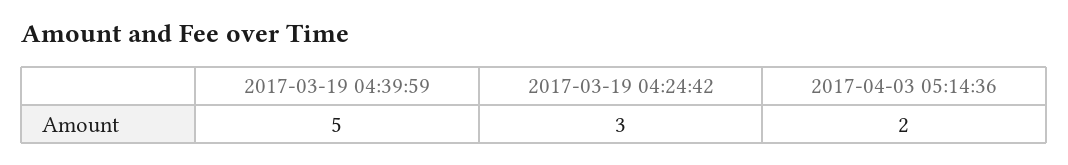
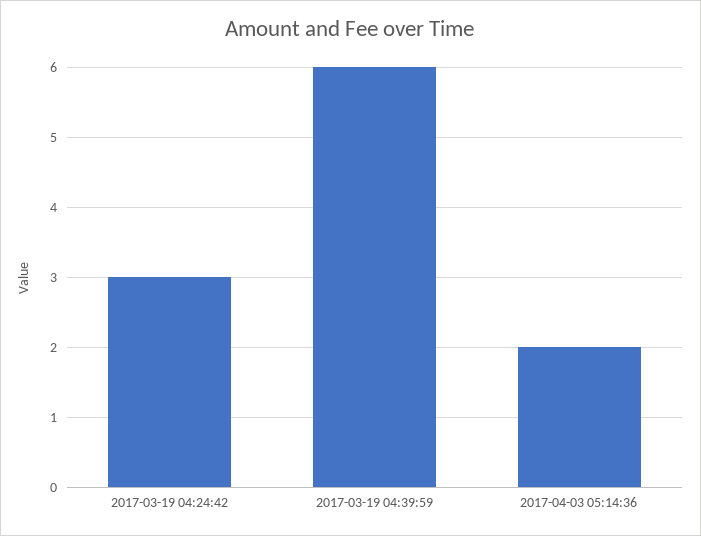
2017-03-19 04:39:59: 5 -> 6

